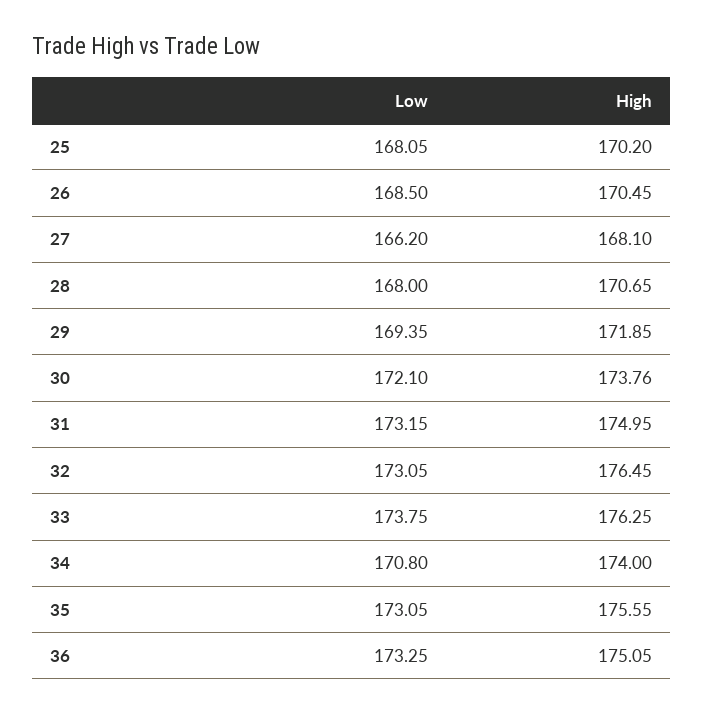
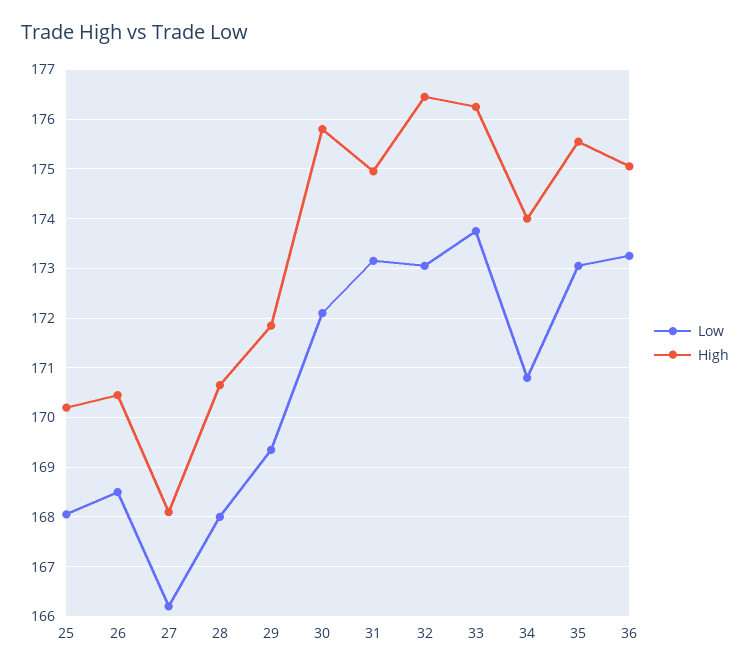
High, 30: 173.76 -> 175.8

